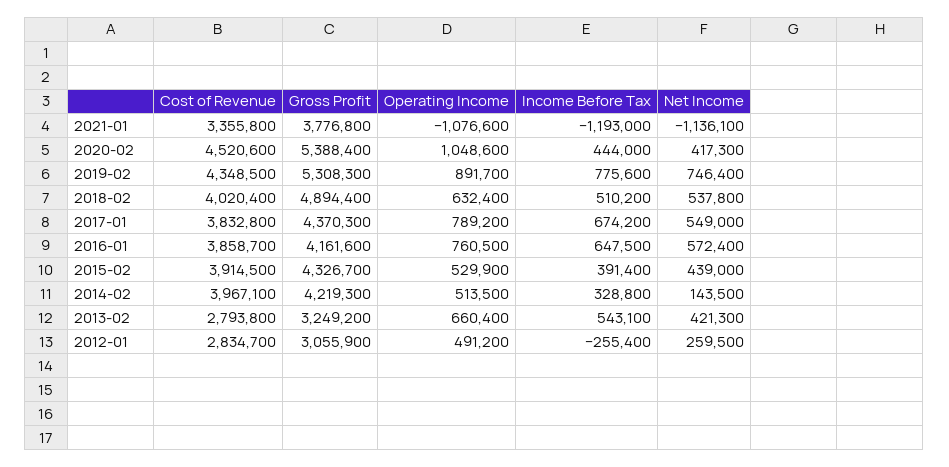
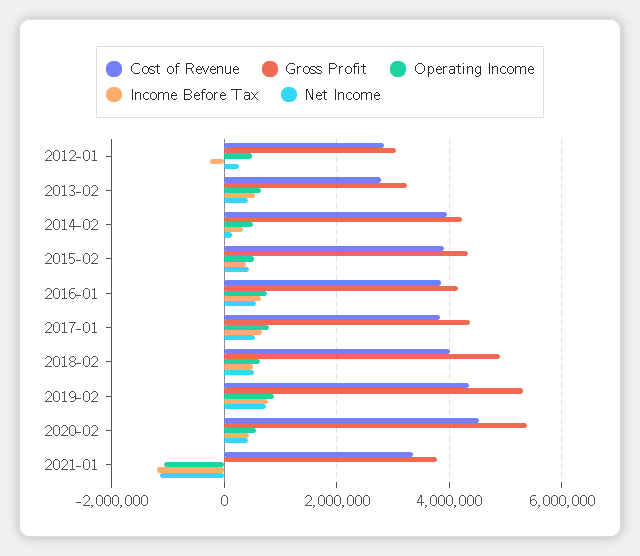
Operating Income, 2020-02: 1048600 -> 600000

